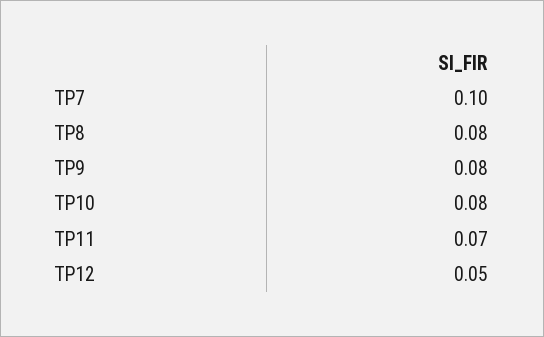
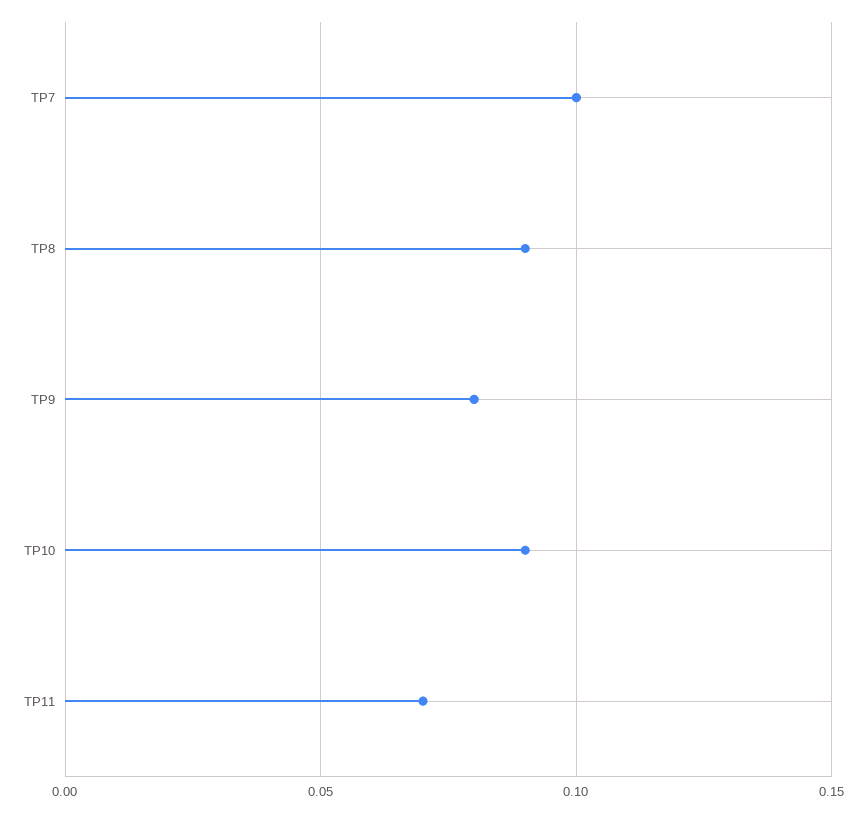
TP8: 0.08 -> 0.09
TP10: 0.08 -> 0.09
TP12: 0.05 -> none

